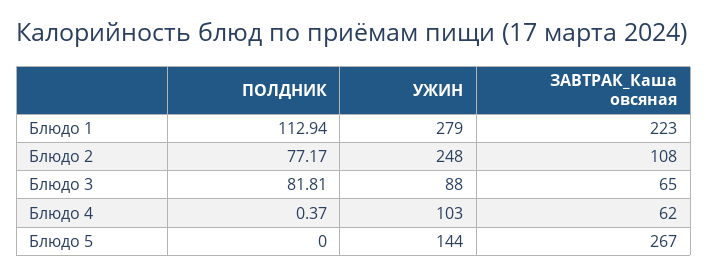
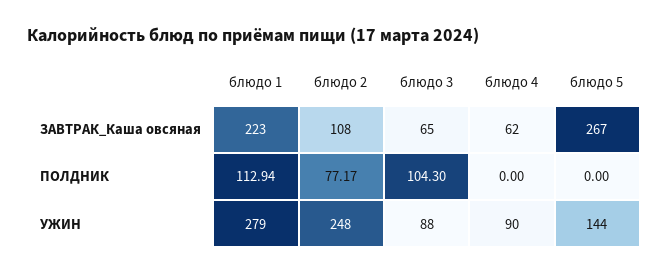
ПОЛДНИК, Блюдо 3: 81.81 -> 104.3
ПОЛДНИК, Блюдо 4: 0.37 -> 0
УЖИН, Блюдо 4: 103 -> 90

